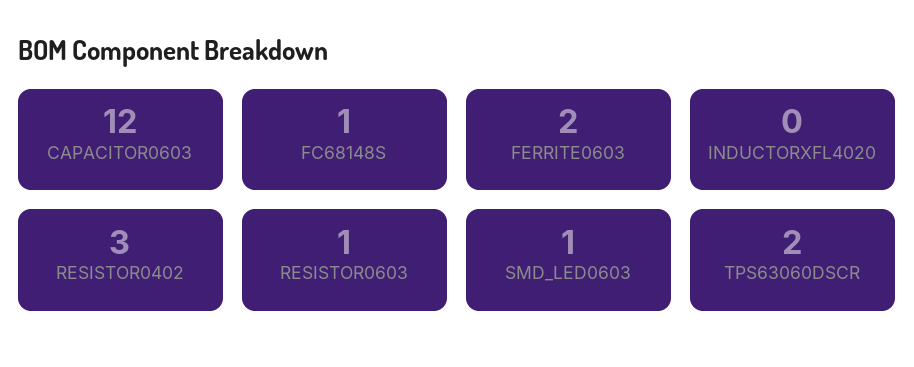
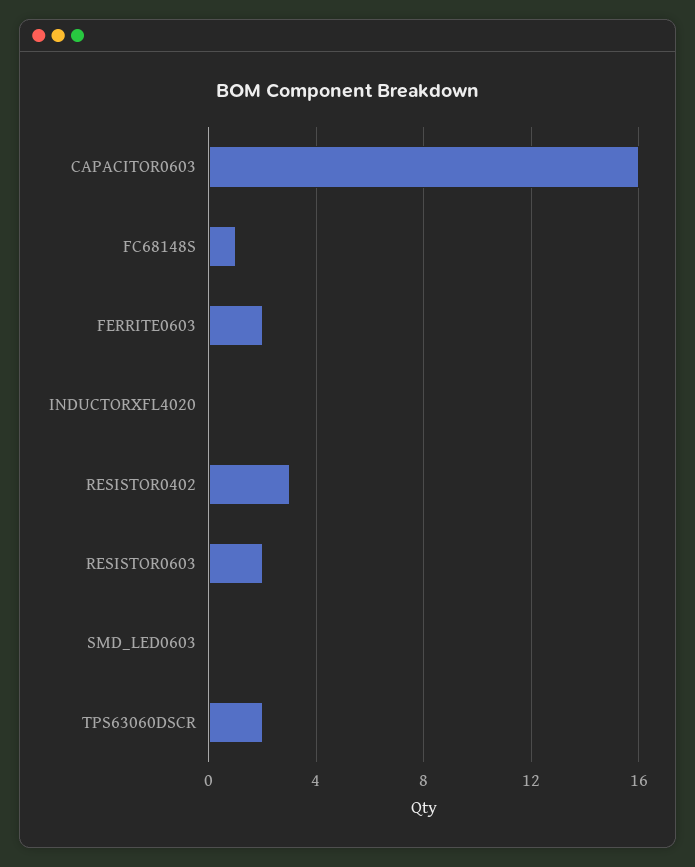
CAPACITOR0603: 12 -> 16
RESISTOR0603: 1 -> 2
SMD_LED0603: 1 -> 0

